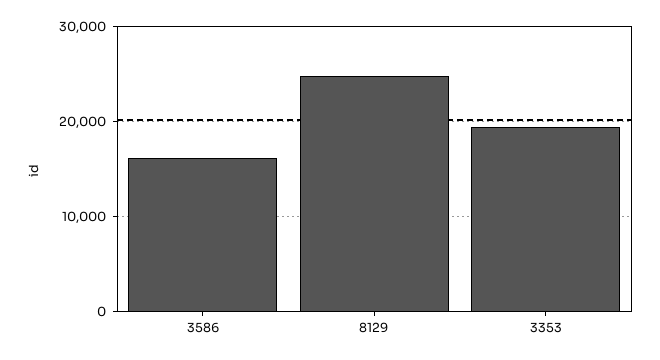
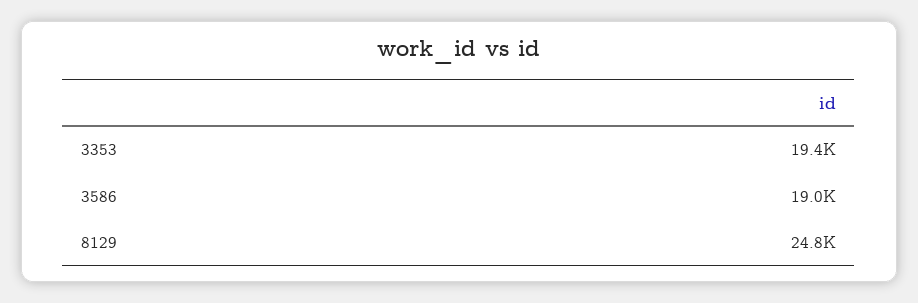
3586: 16000 -> 19000

